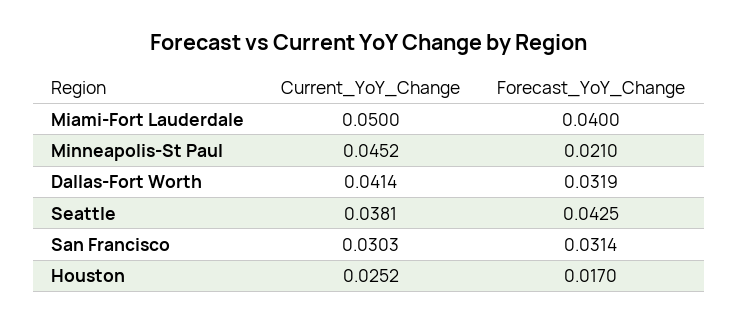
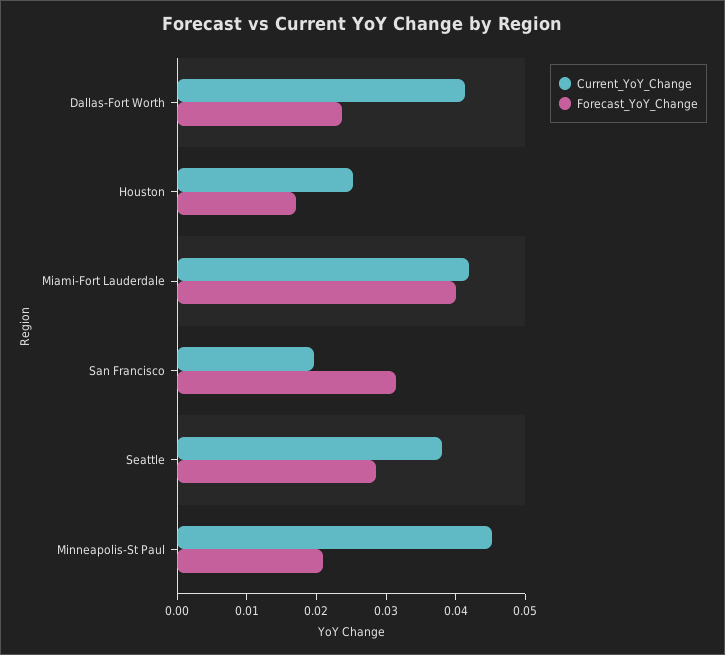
Current_YoY_Change, Miami-Fort Lauderdale: 0.05 -> 0.042
Forecast_YoY_Change, Dallas-Fort Worth: 0.0319 -> 0.024
Forecast_YoY_Change, Seattle: 0.0425 -> 0.028
Current_YoY_Change, San Francisco: 0.0303 -> 0.02

